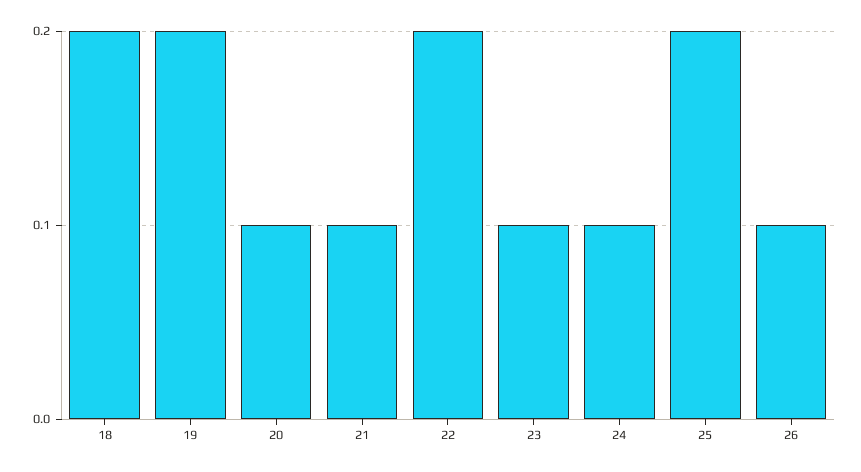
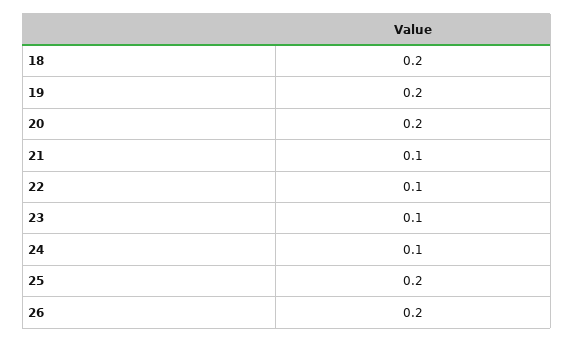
20: 0.1 -> 0.2
22: 0.2 -> 0.1
26: 0.1 -> 0.2

